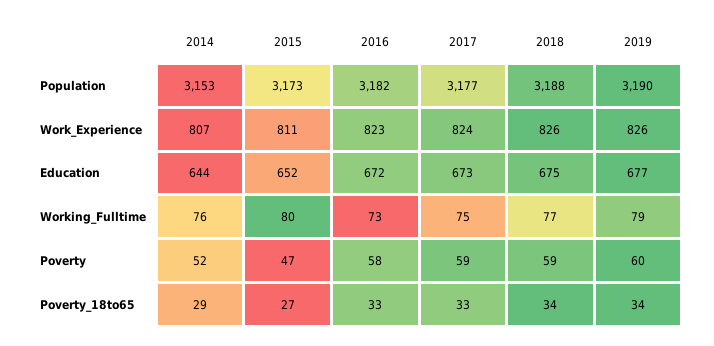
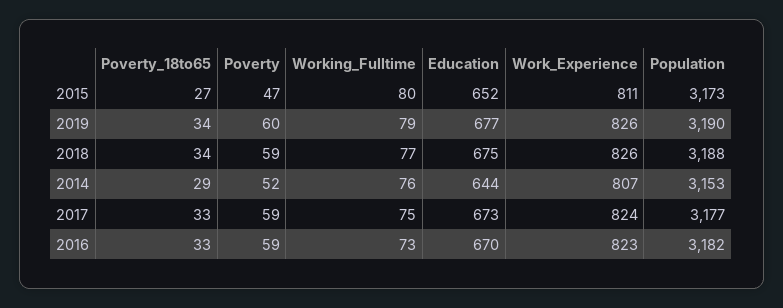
2016, Education: 672 -> 670
2016, Poverty: 58 -> 59

